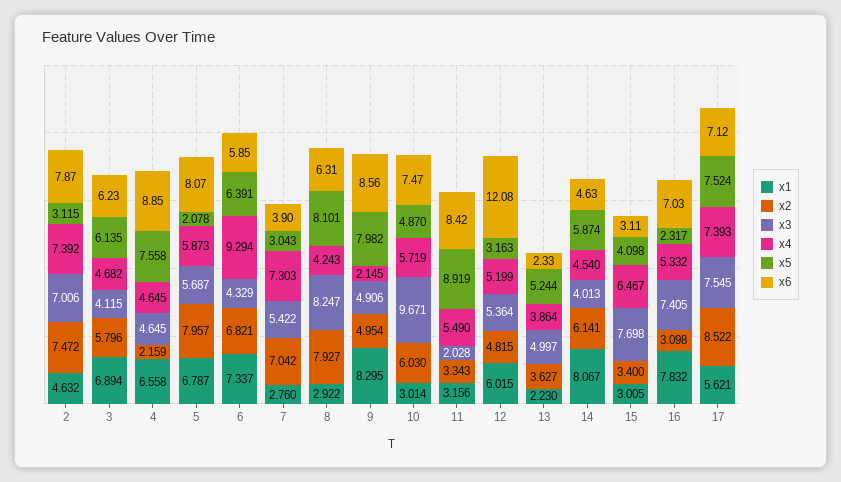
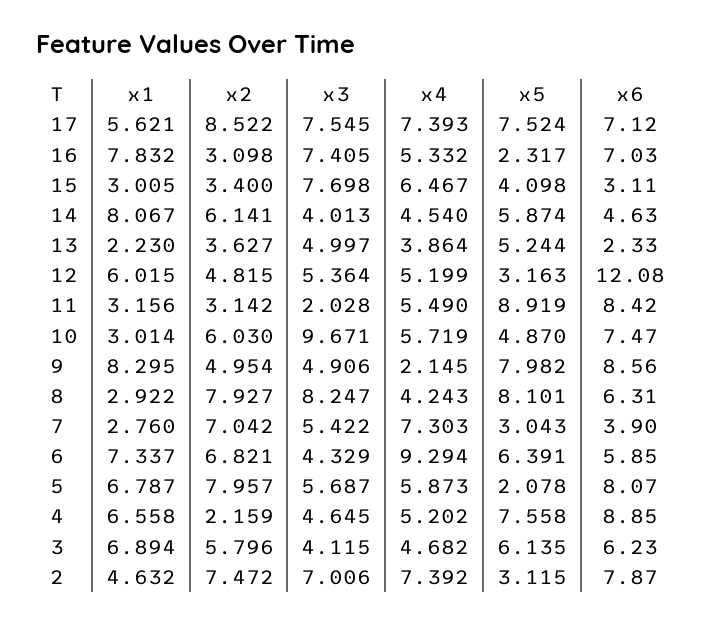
x4, 4: 4.645 -> 5.202
x2, 11: 3.343 -> 3.142

